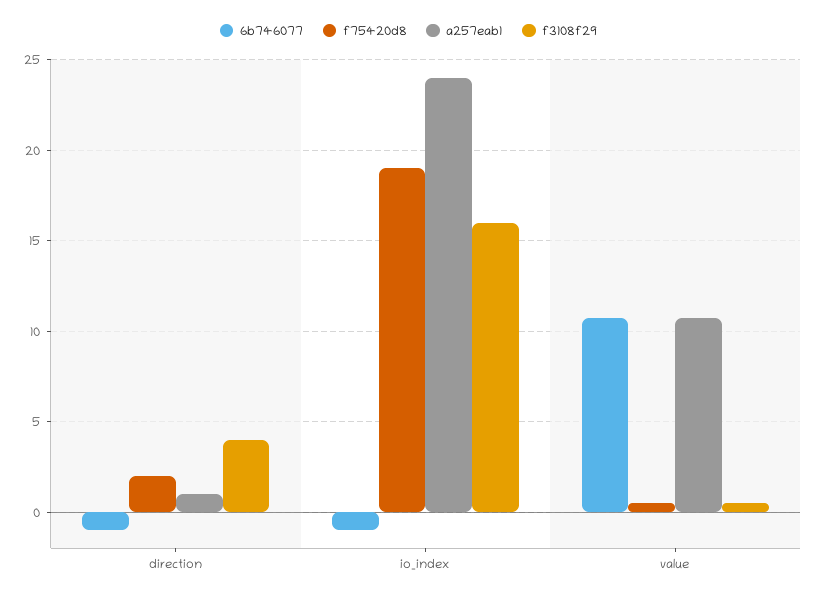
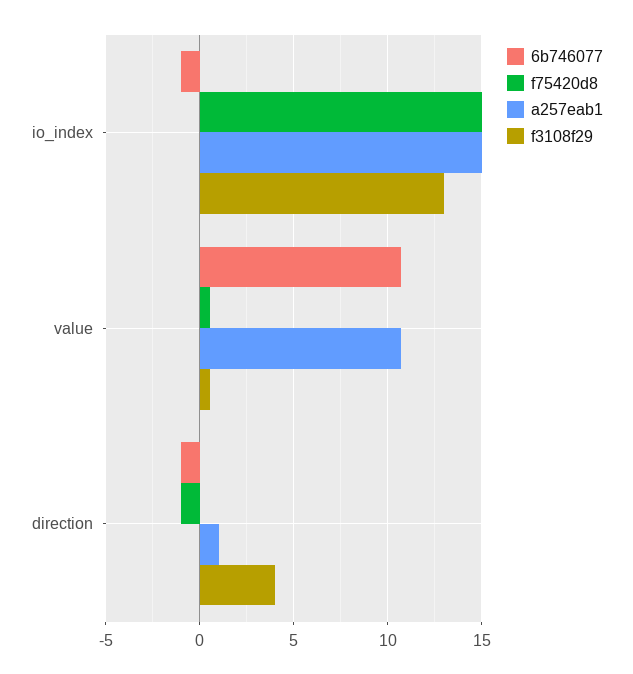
f75420d8, direction: 2 -> -1
f75420d8, io_index: 19 -> 15
a257eab1, io_index: 24 -> 15
f3108f29, io_index: 16 -> 13

